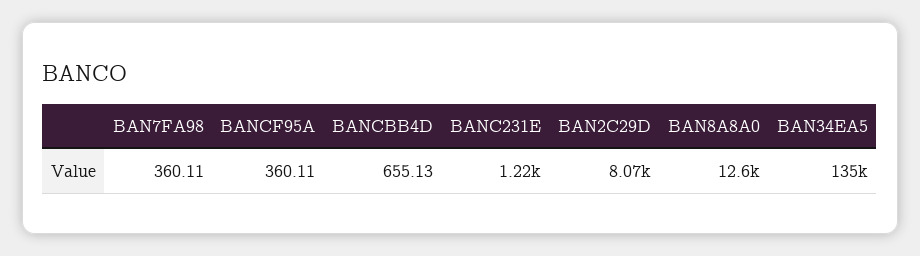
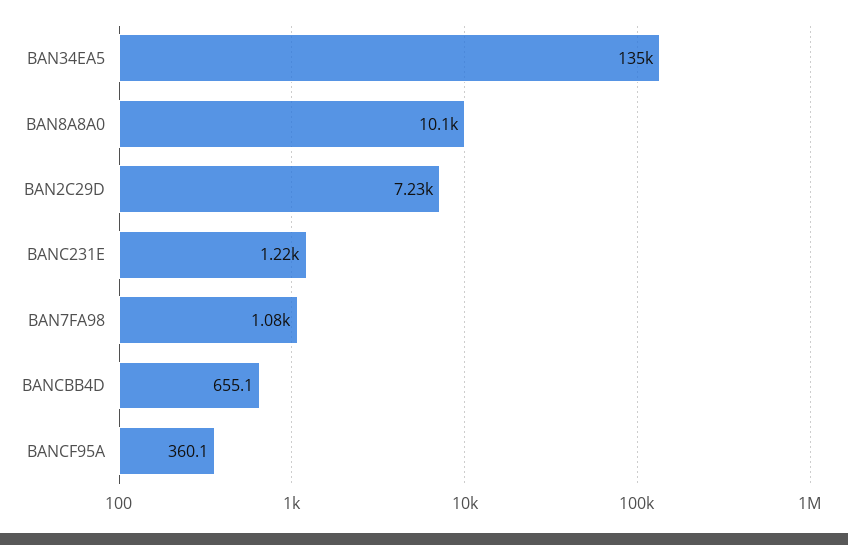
BAN7FA98: 360.11 -> 1080
BAN2C29D: 8070 -> 7230
BAN8A8A0: 12600 -> 10100

